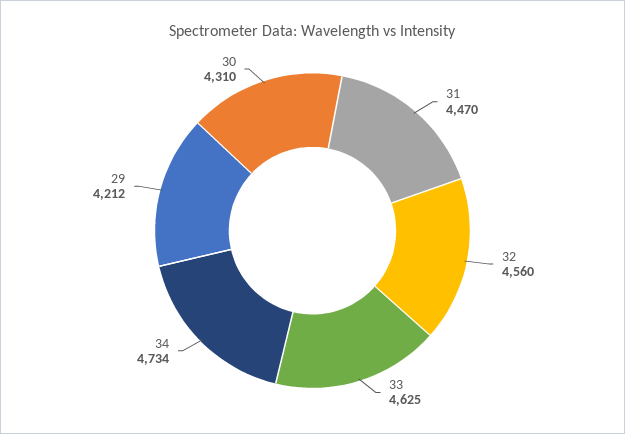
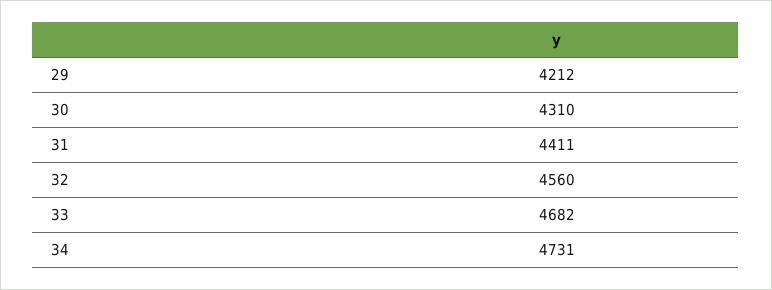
31: 4470 -> 4411
33: 4625 -> 4682
34: 4734 -> 4731

